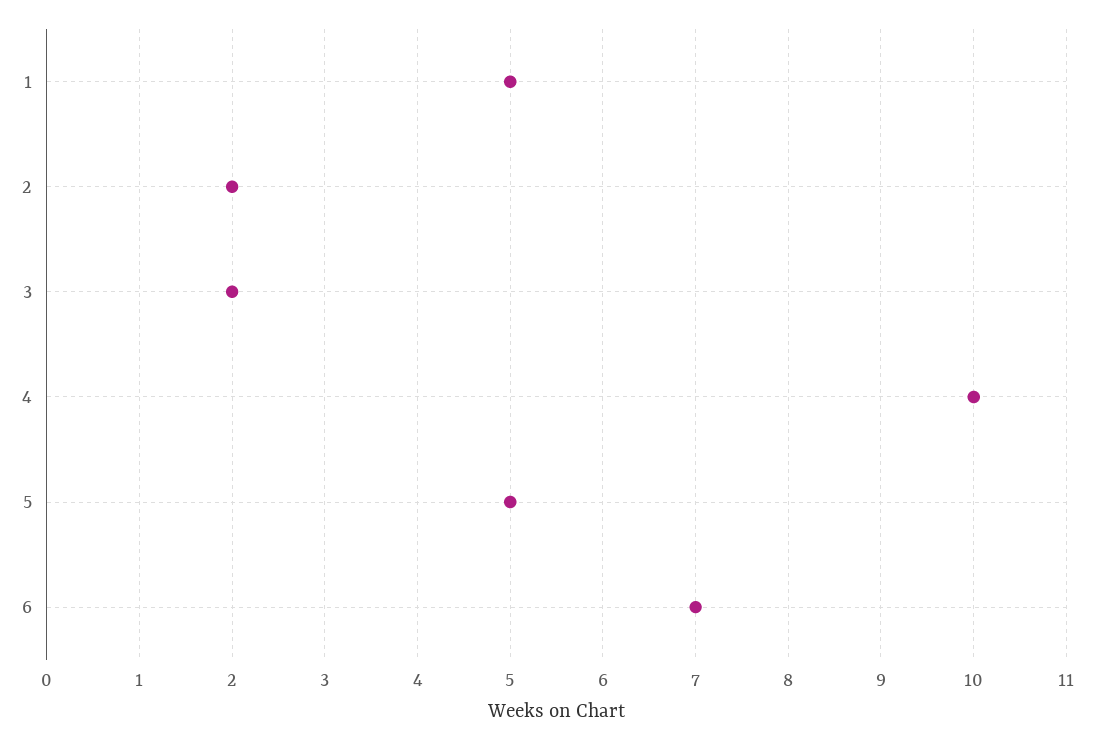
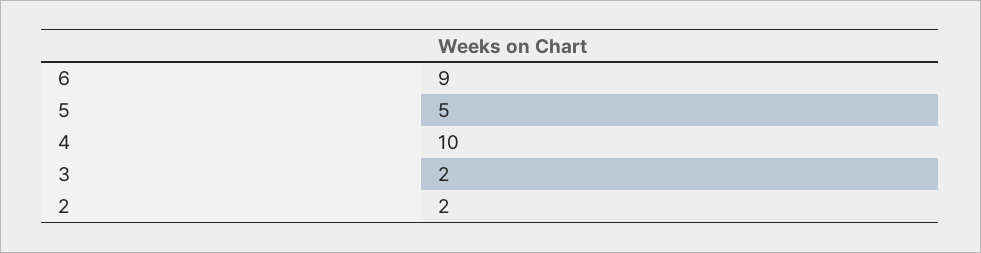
1: 5 -> none
6: 7 -> 9

